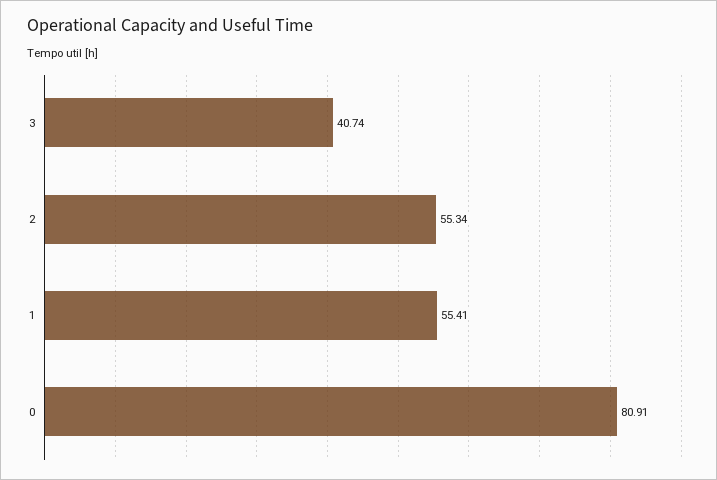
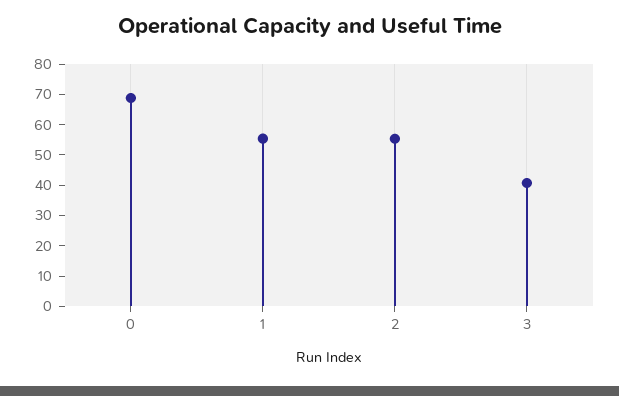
0: 80.91 -> 70

